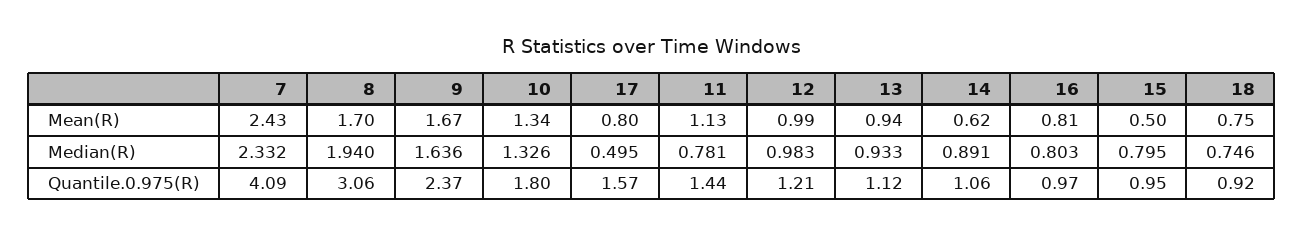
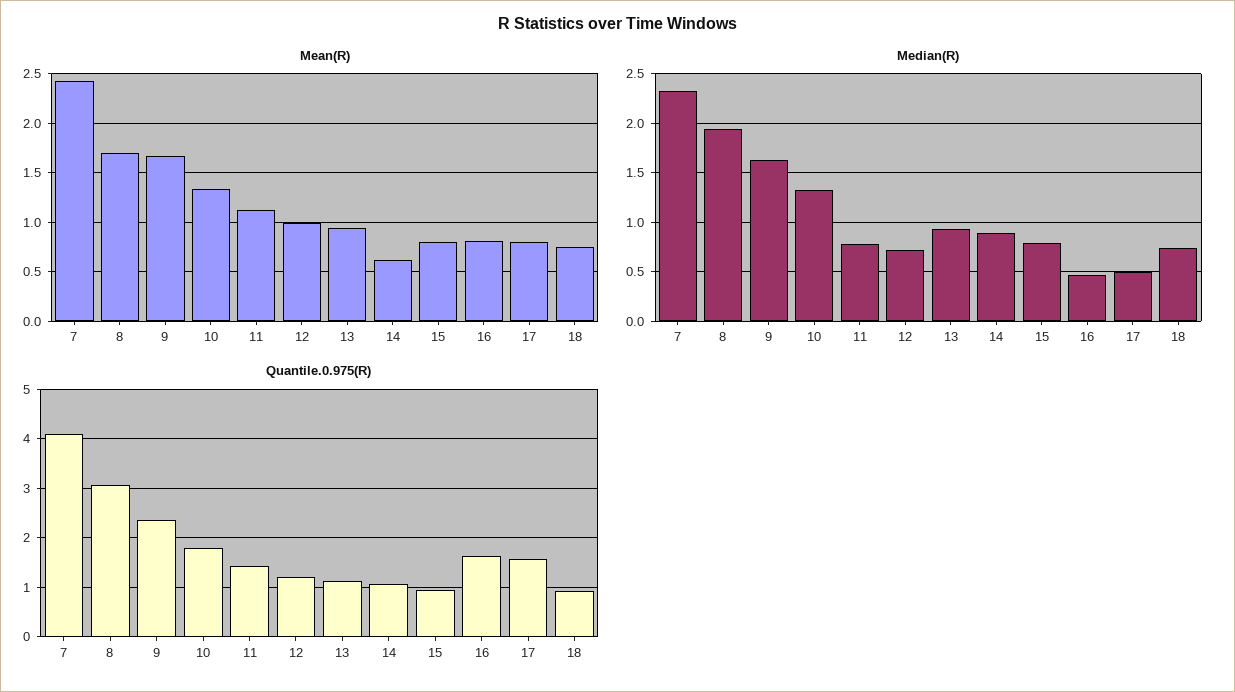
Mean(R), 15: 0.5 -> 0.8
Median(R), 12: 0.983 -> 0.7
Median(R), 16: 0.803 -> 0.5
Quantile.0.975(R), 16: 0.97 -> 1.6

